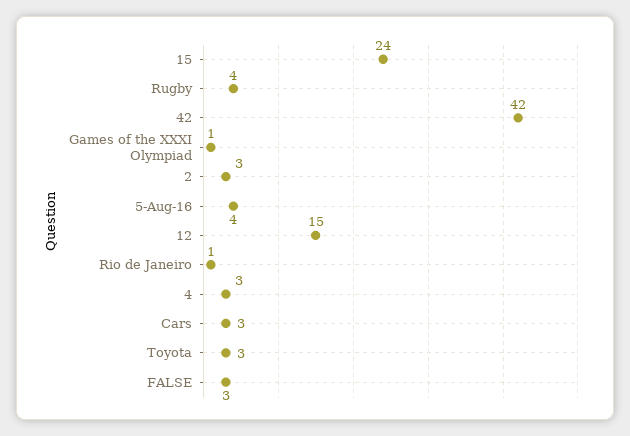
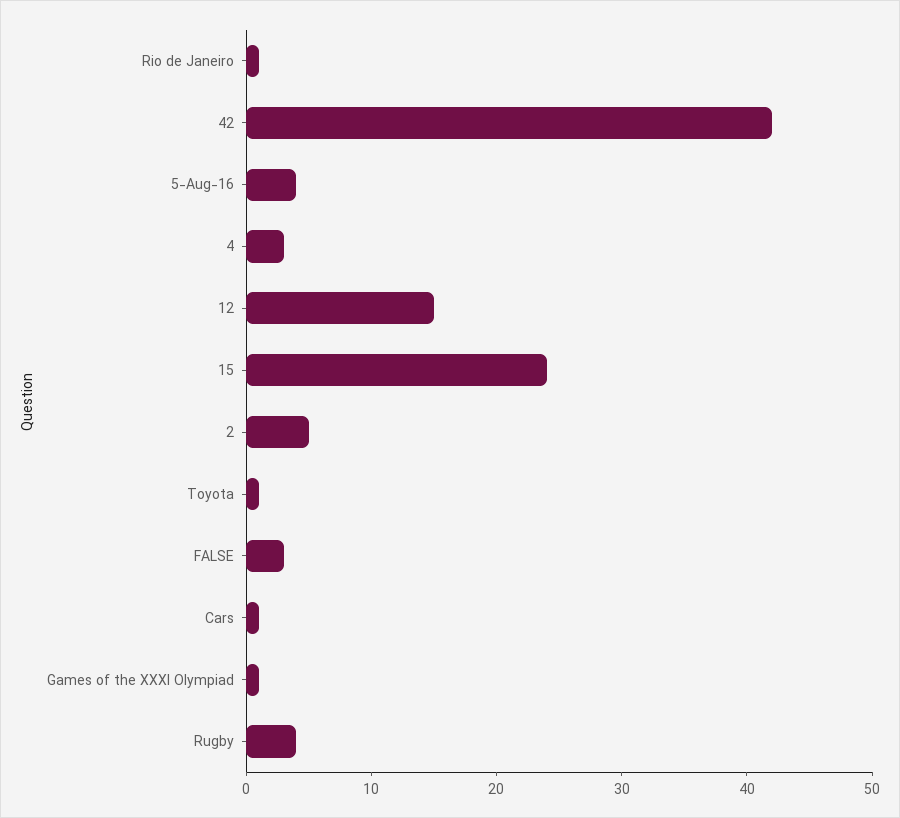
2: 3 -> 5
Cars: 3 -> 1
Toyota: 3 -> 1

